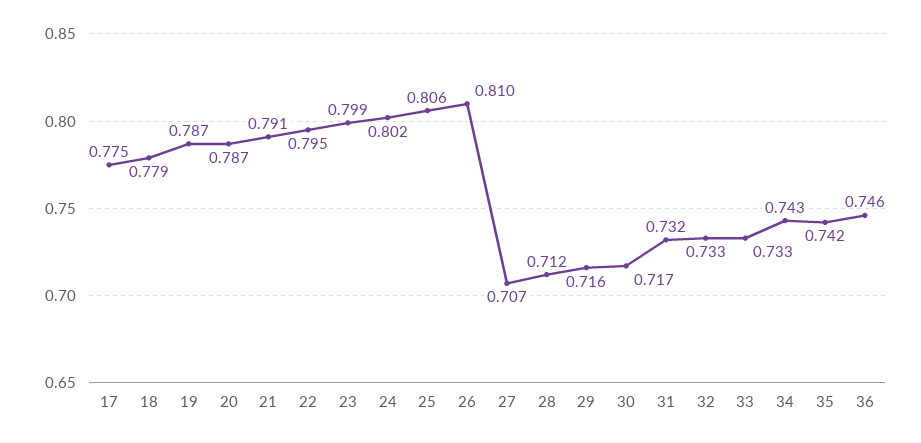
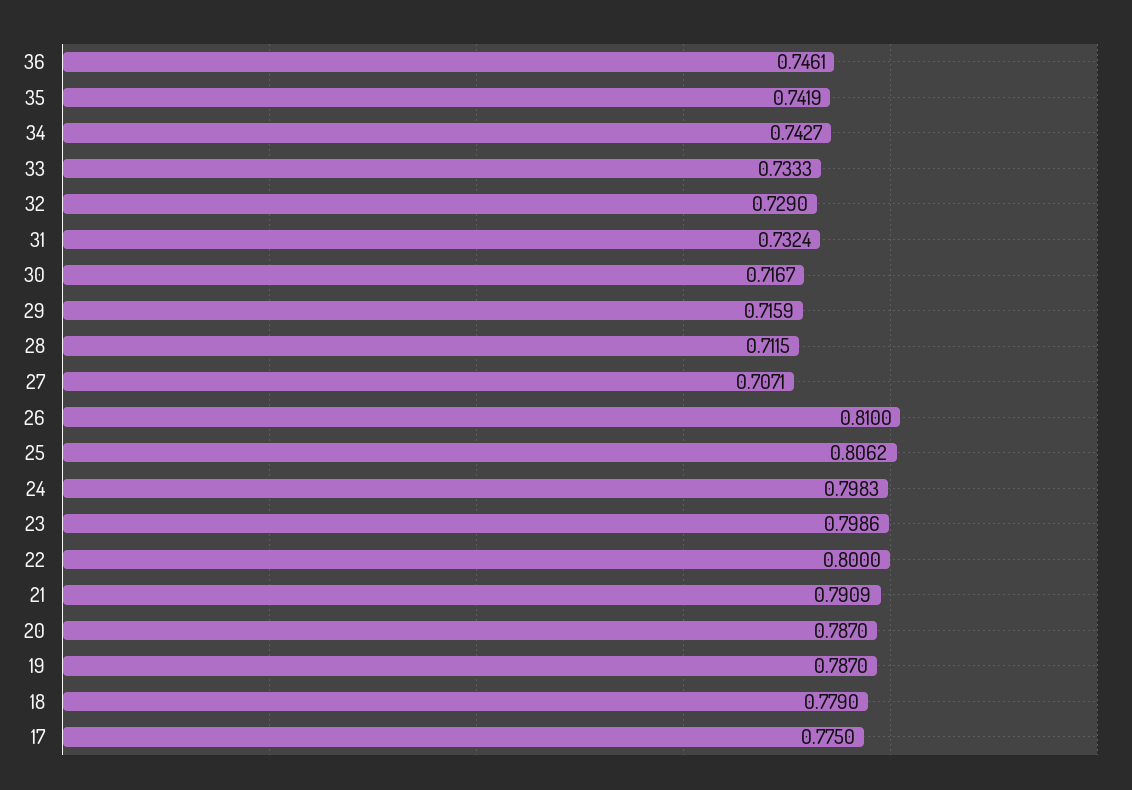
22: 0.795 -> 0.8
24: 0.802 -> 0.7983
32: 0.733 -> 0.729

